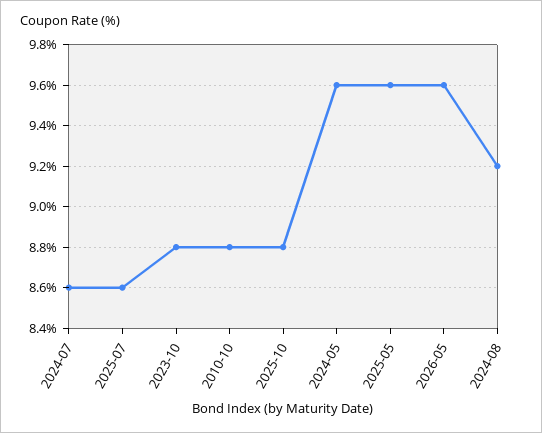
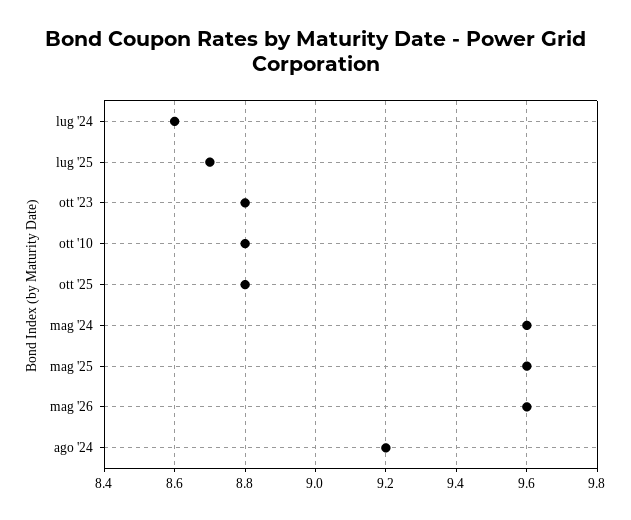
2025-07: 8.6 -> 8.7

